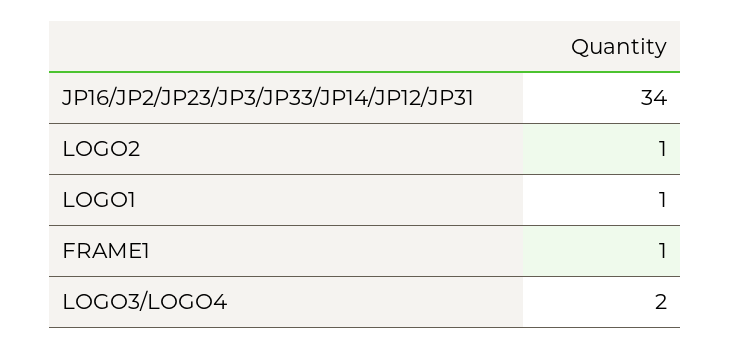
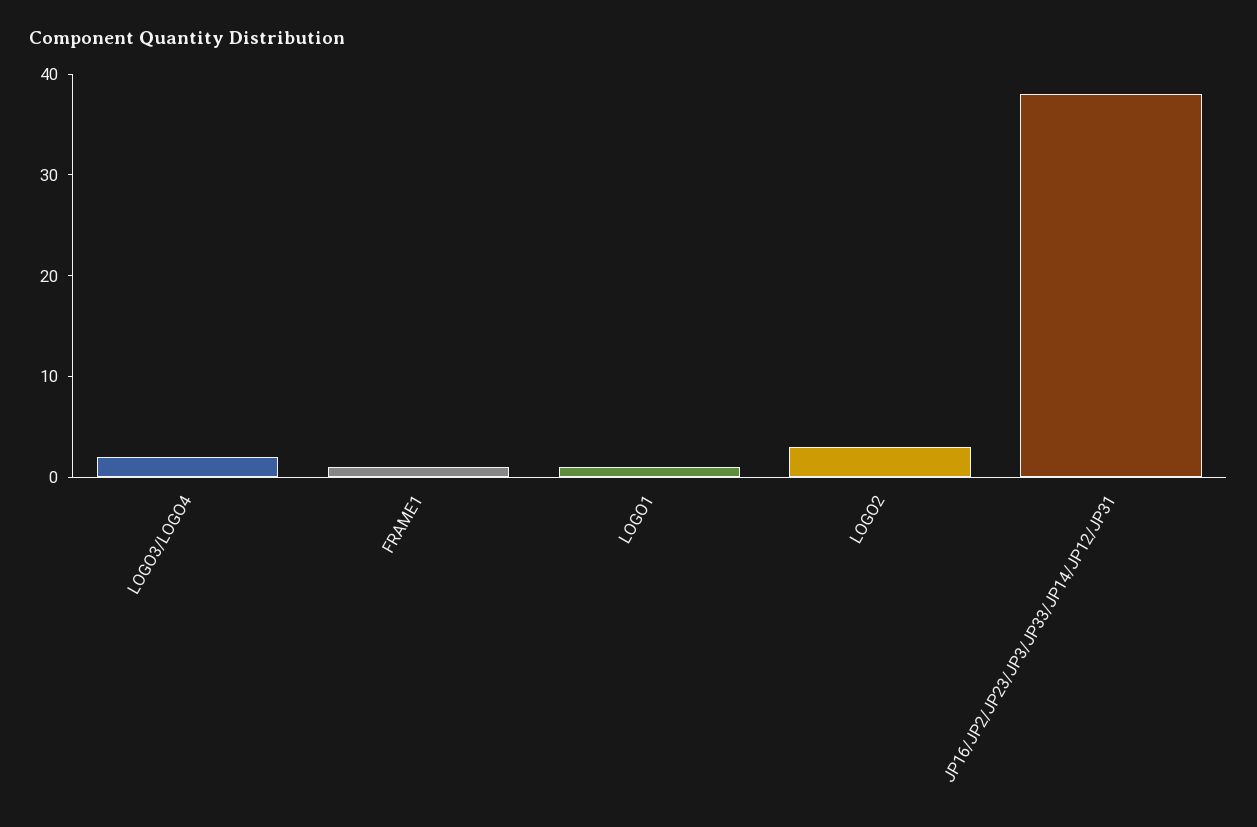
JP16/JP2/JP23/JP3/JP33/JP14/JP12/JP31: 34 -> 38
LOGO2: 1 -> 3

